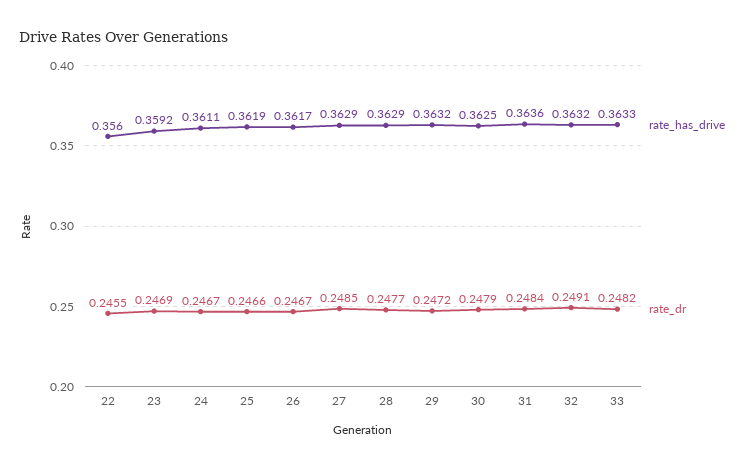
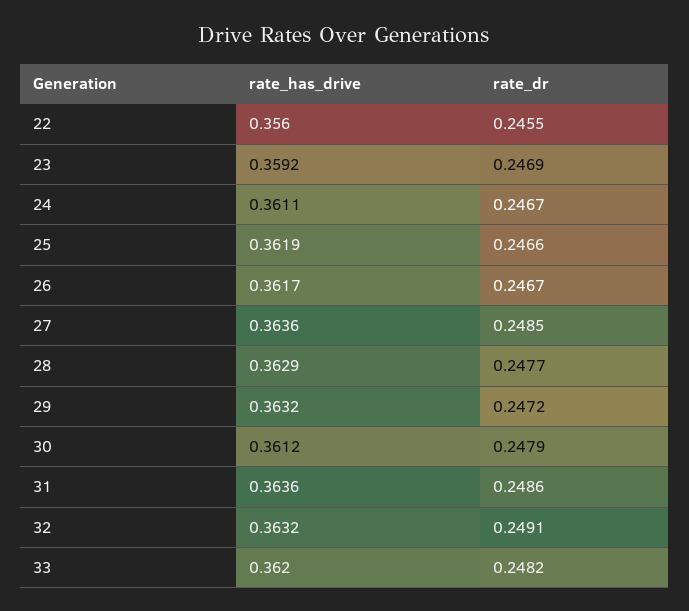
rate_has_drive, 27: 0.3629 -> 0.3636
rate_has_drive, 30: 0.3625 -> 0.3612
rate_dr, 31: 0.2484 -> 0.2486
rate_has_drive, 33: 0.3633 -> 0.362

